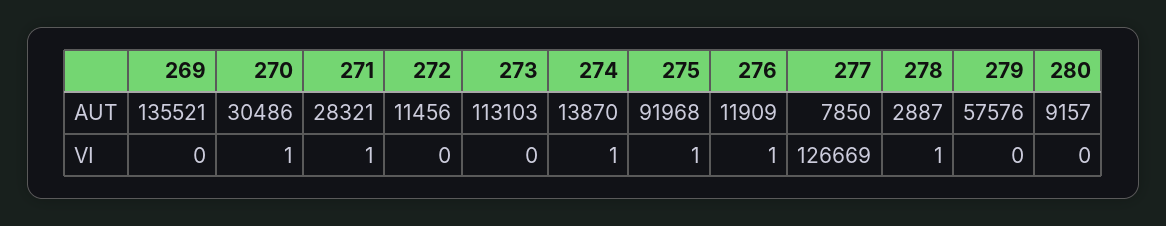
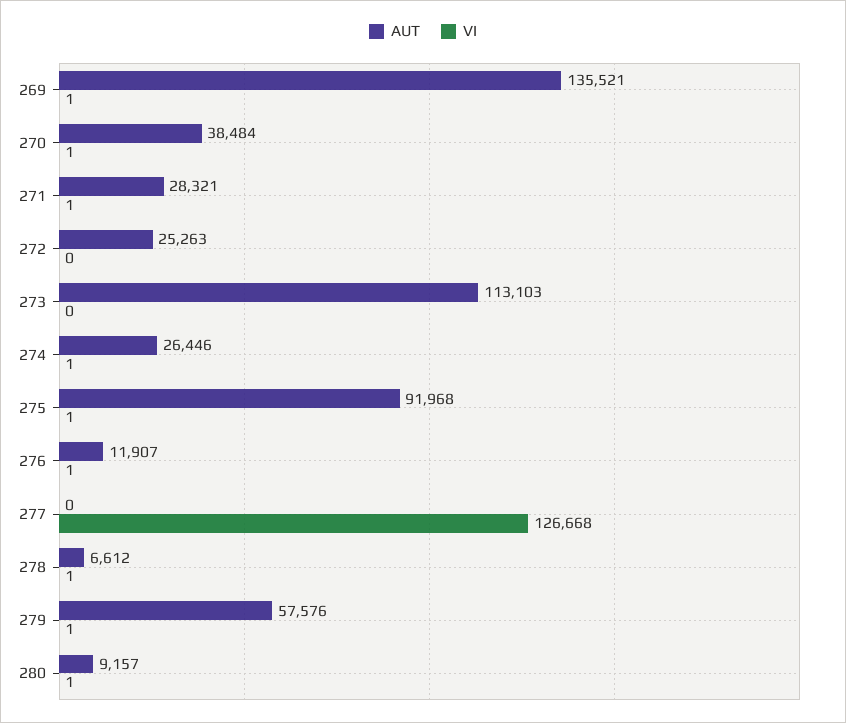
AUT, 270: 30486 -> 38484
AUT, 272: 11456 -> 25263
AUT, 274: 13870 -> 26446
AUT, 276: 11909 -> 11907
AUT, 277: 7850 -> 0
AUT, 278: 2887 -> 6612
VI, 269: 0 -> 1
VI, 277: 126669 -> 126668
VI, 279: 0 -> 1
VI, 280: 0 -> 1

